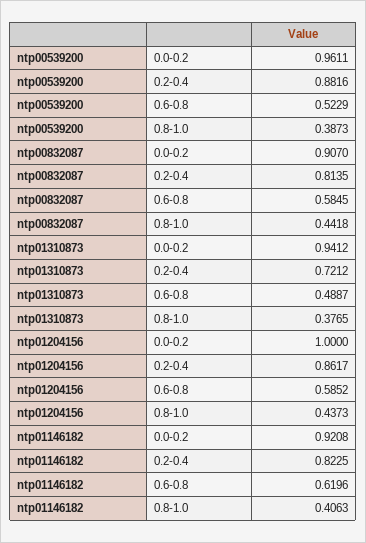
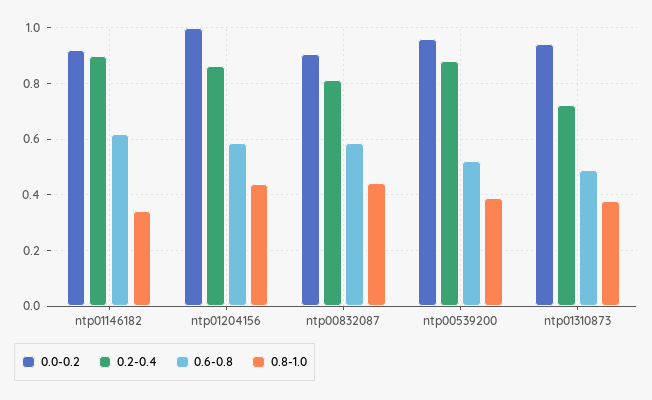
0.2-0.4, ntp01146182: 0.8225 -> 0.9
0.8-1.0, ntp01146182: 0.4063 -> 0.35

